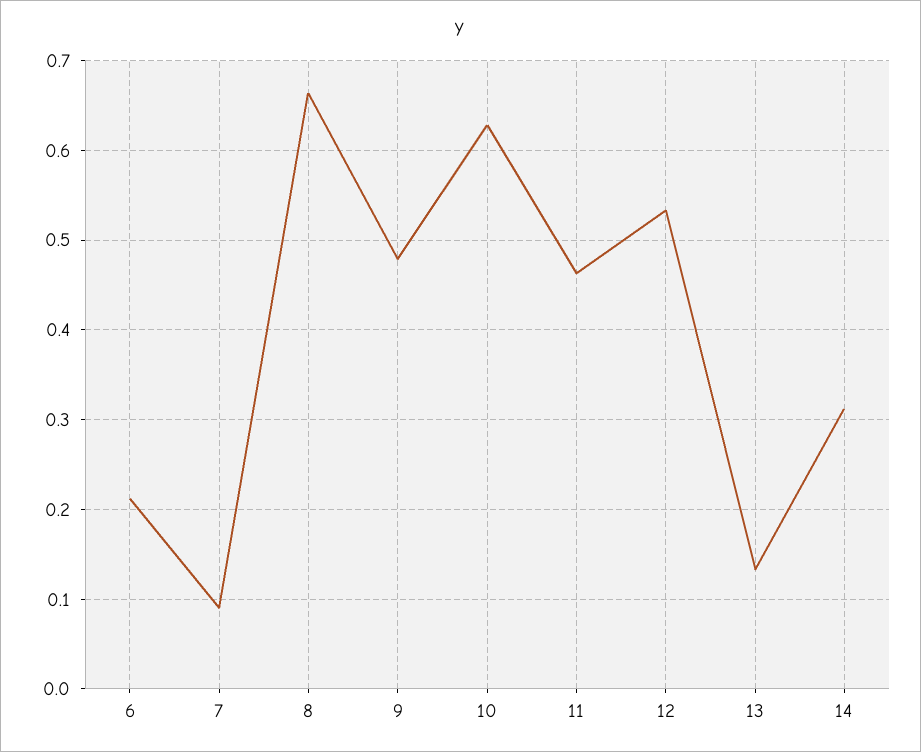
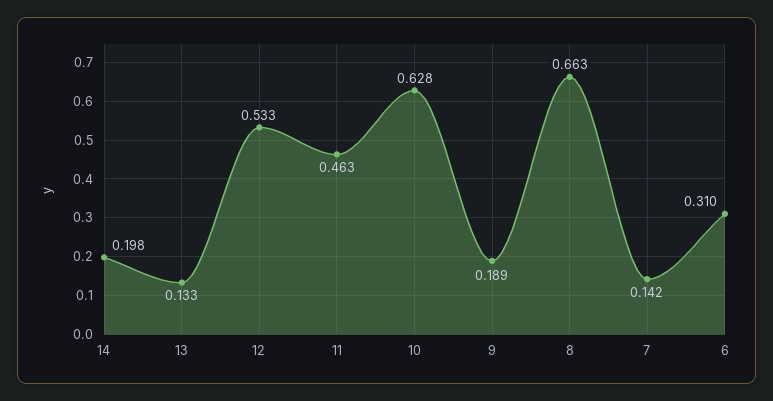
6: 0.21 -> 0.31
7: 0.09 -> 0.142
9: 0.48 -> 0.189
14: 0.31 -> 0.198

